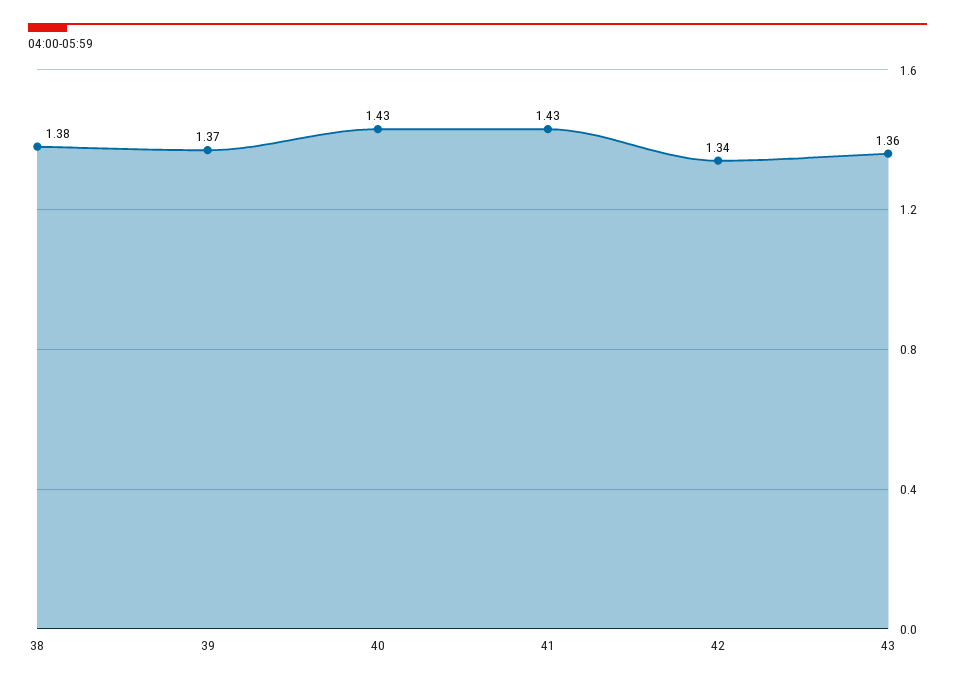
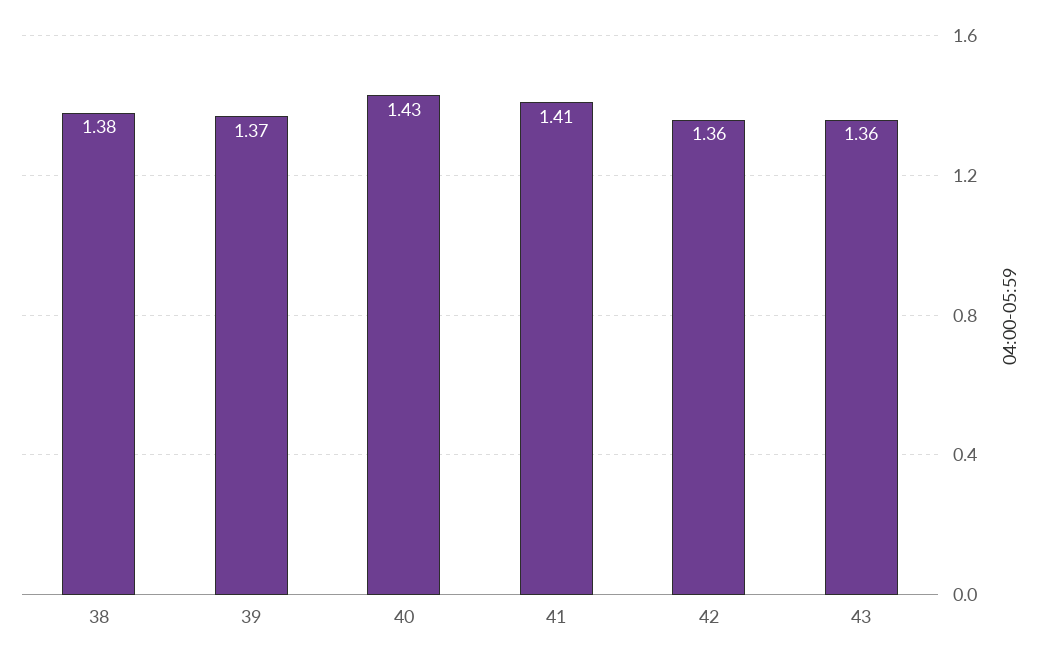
41: 1.43 -> 1.41
42: 1.34 -> 1.36

